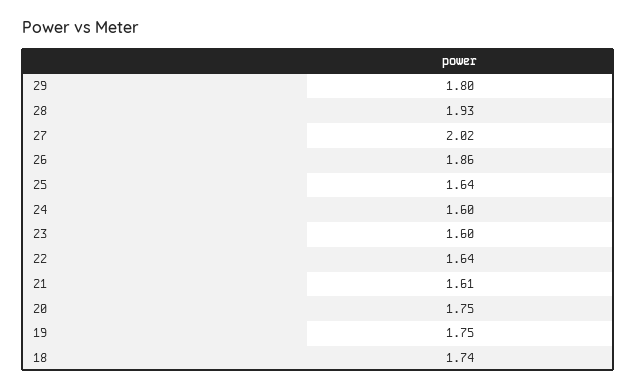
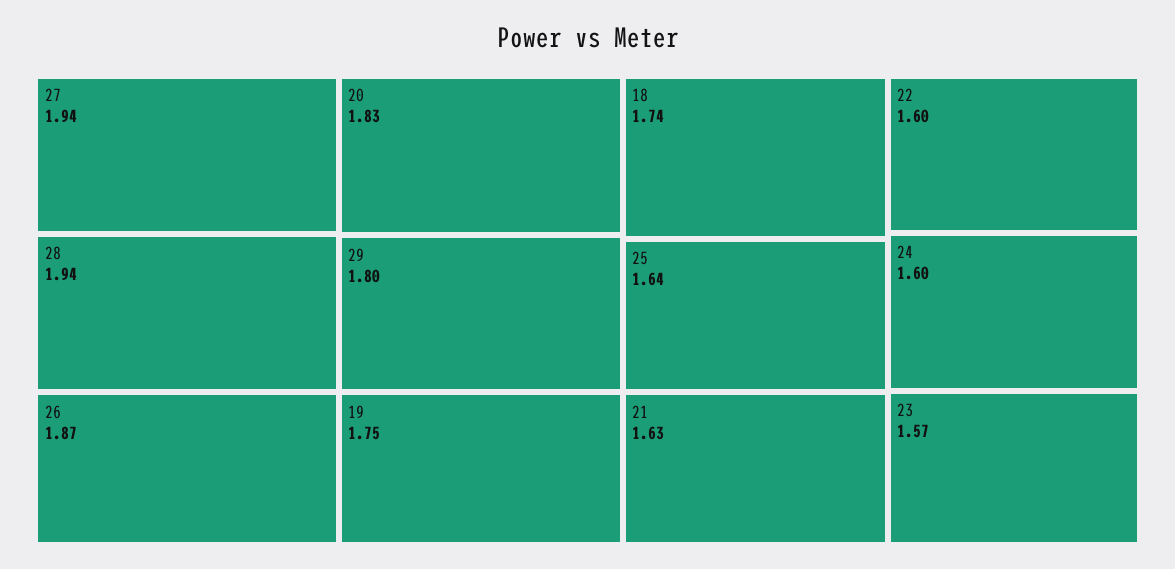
28: 1.93 -> 1.94
27: 2.02 -> 1.94
26: 1.86 -> 1.87
23: 1.6 -> 1.57
22: 1.64 -> 1.6
21: 1.61 -> 1.63
20: 1.75 -> 1.83

